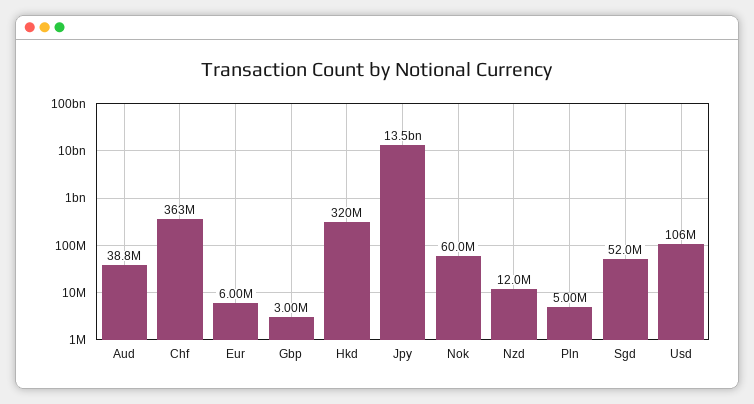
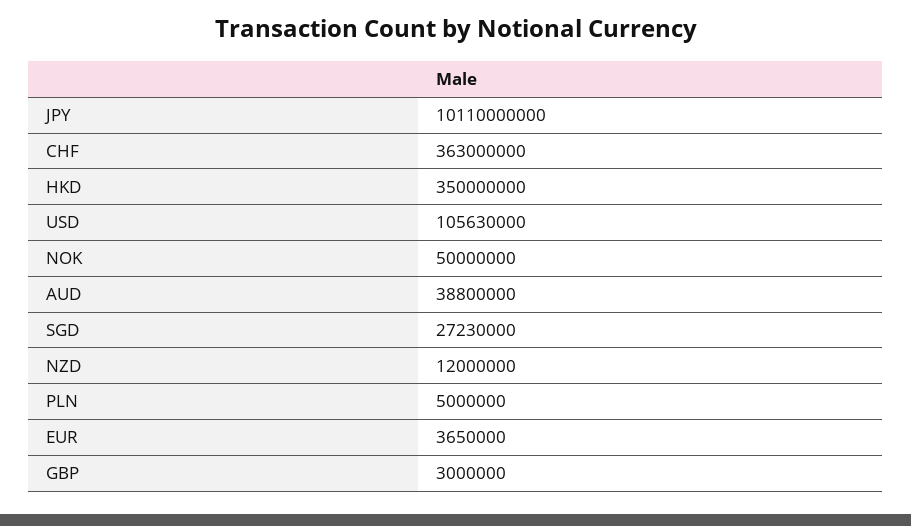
Eur: 6000000 -> 3650000
Hkd: 320000000 -> 350000000
Jpy: 13500000000 -> 10110000000
Nok: 60000000 -> 50000000
Sgd: 52000000 -> 27230000

